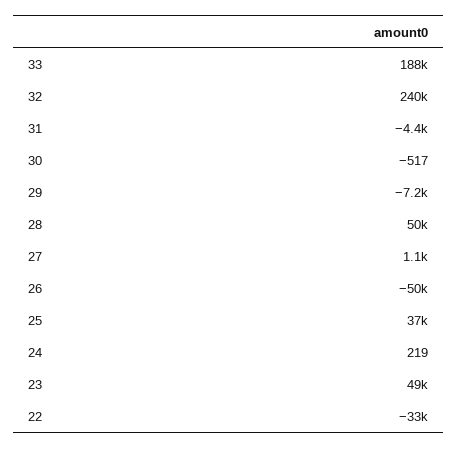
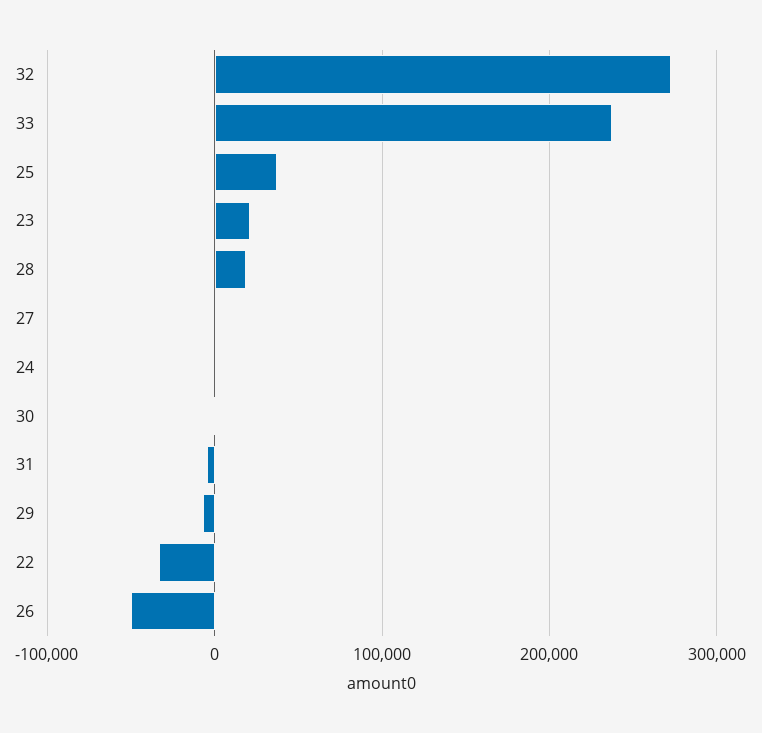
33: 188000 -> 240000
32: 240000 -> 270000
28: 50000 -> 20000
23: 49000 -> 20000

